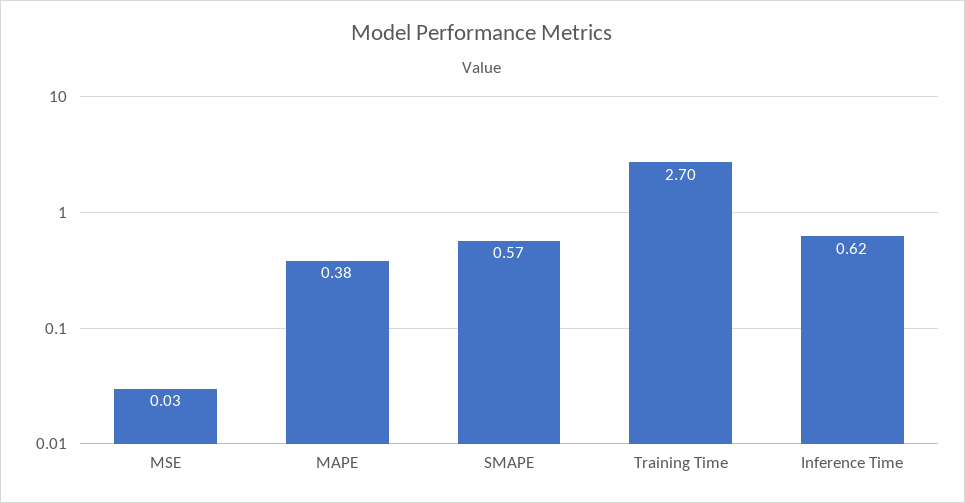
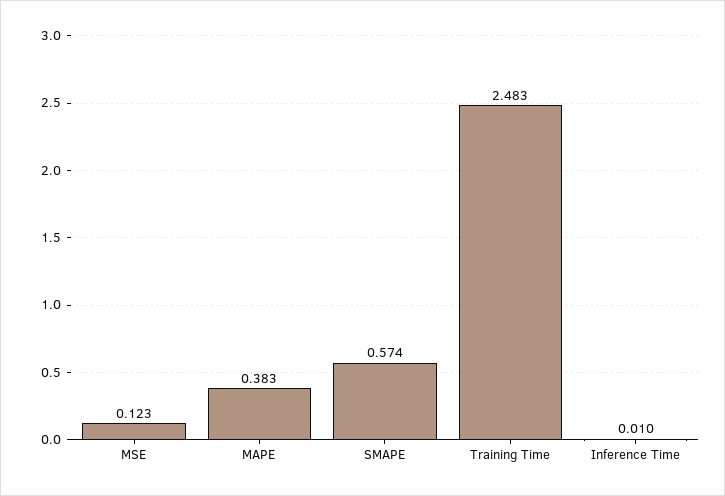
MSE: 0.03 -> 0.123
Training Time: 2.7 -> 2.483
Inference Time: 0.62 -> 0.01

